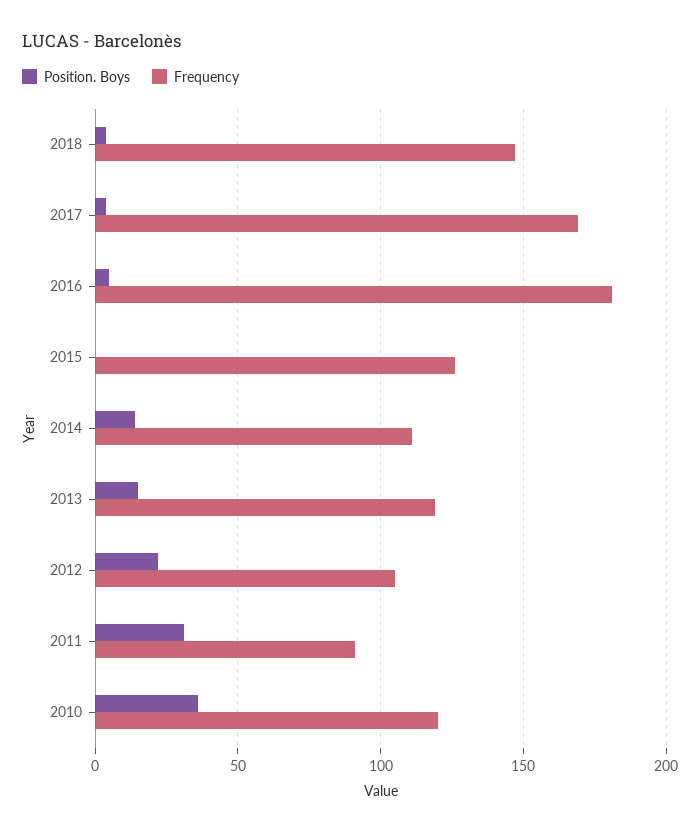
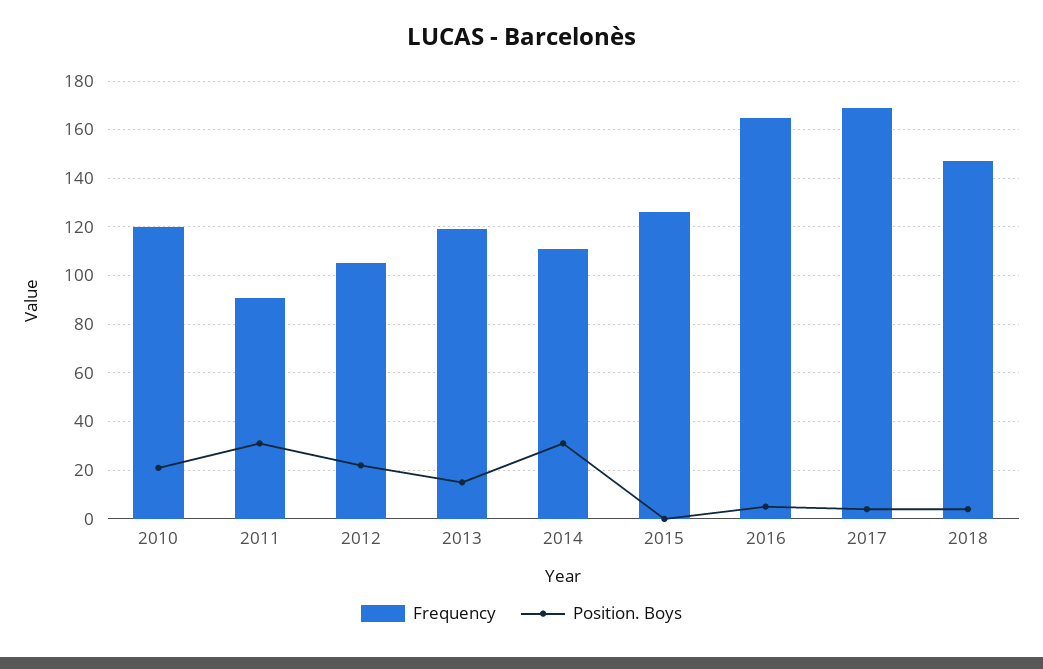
Frequency, 2016: 180 -> 165
Position. Boys, 2014: 15 -> 30
Position. Boys, 2010: 35 -> 20

